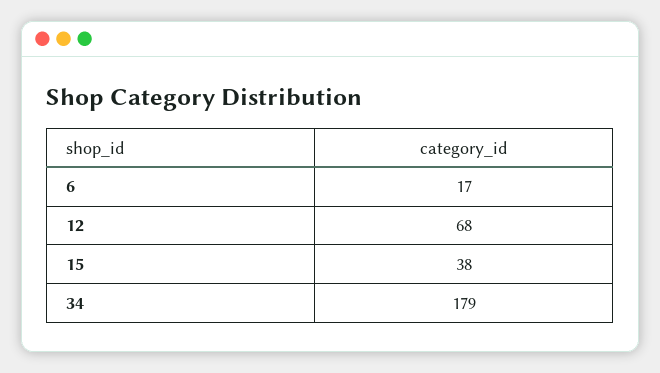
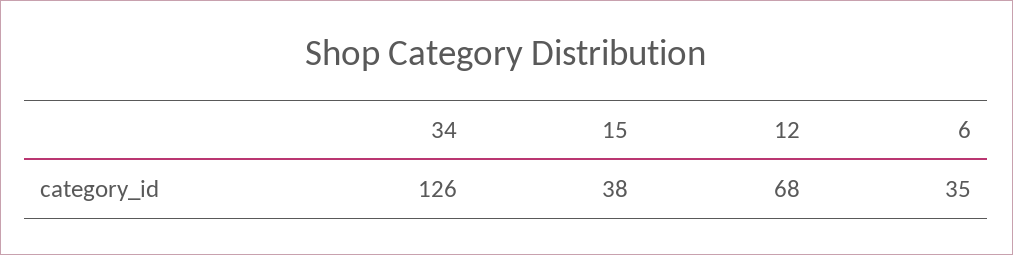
6: 17 -> 35
34: 179 -> 126

